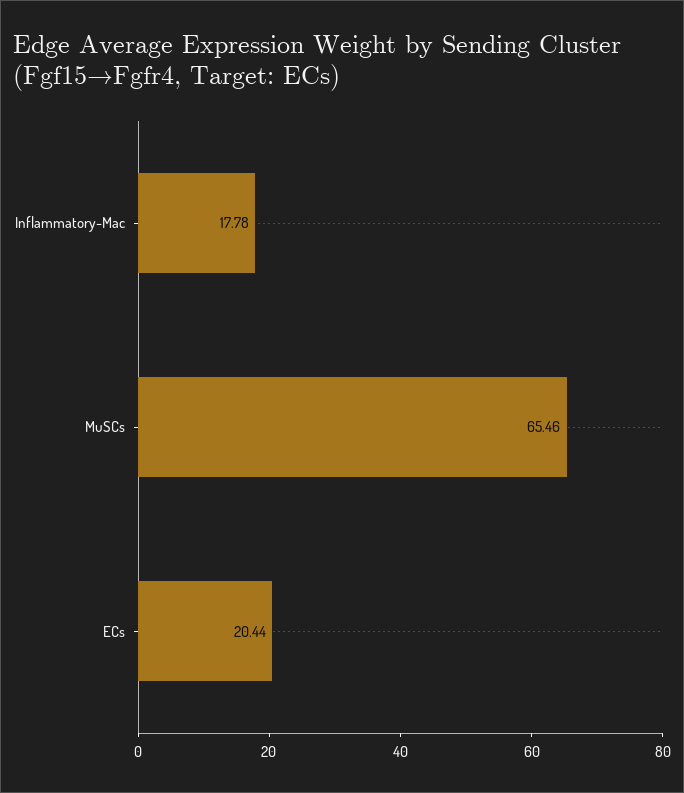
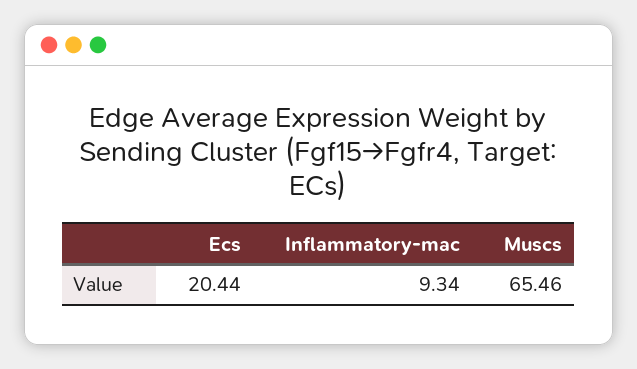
Inflammatory-Mac: 17.78 -> 9.34

